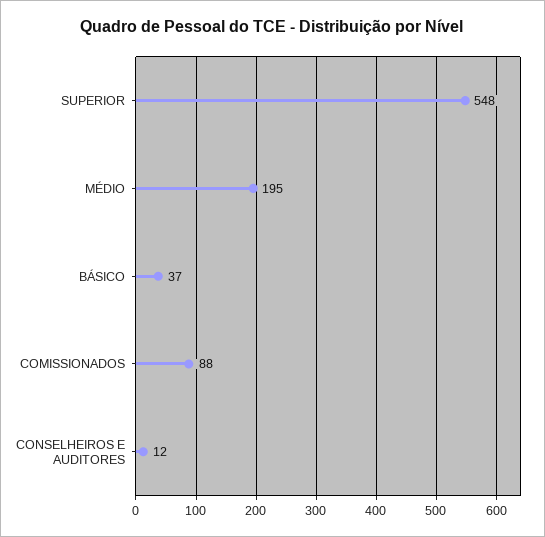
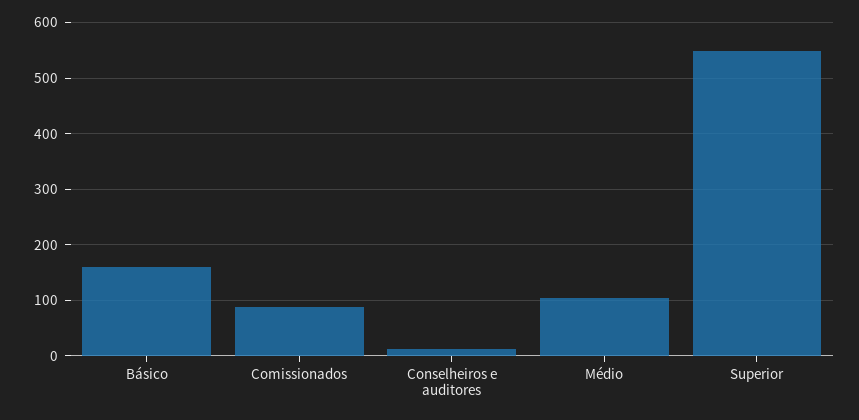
MÉDIO: 195 -> 100
BÁSICO: 37 -> 160

